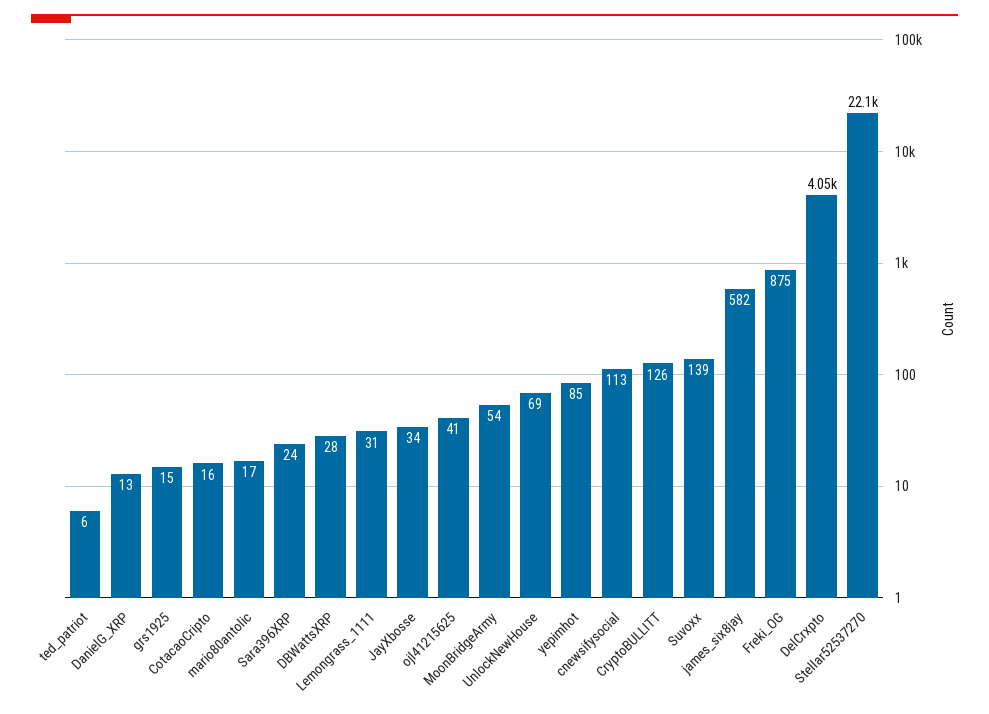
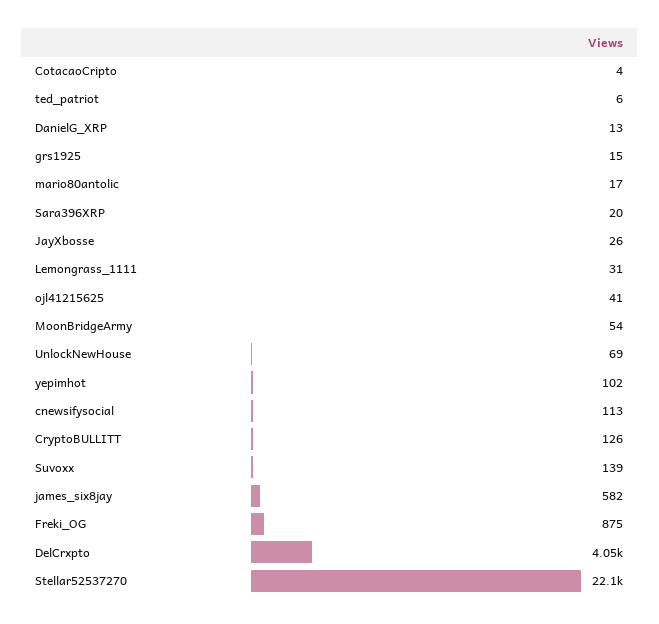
CotacaoCripto: 16 -> 4
Sara396XRP: 24 -> 20
DBWattsXRP: 28 -> none
JayXbosse: 34 -> 26
yepimhot: 85 -> 102

